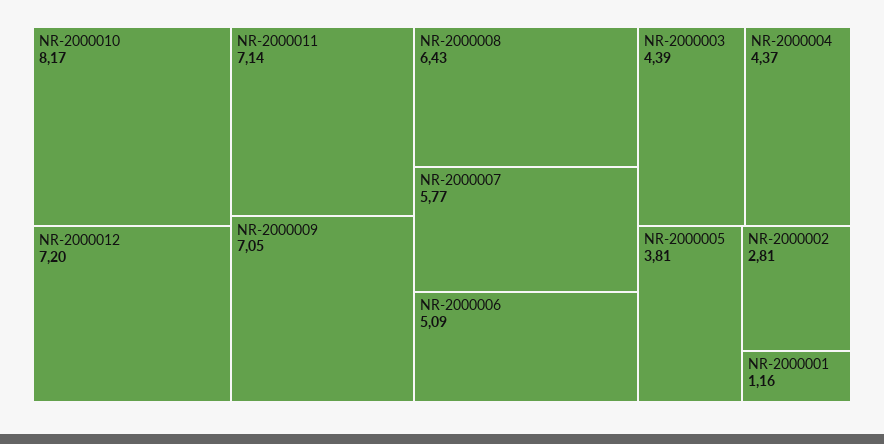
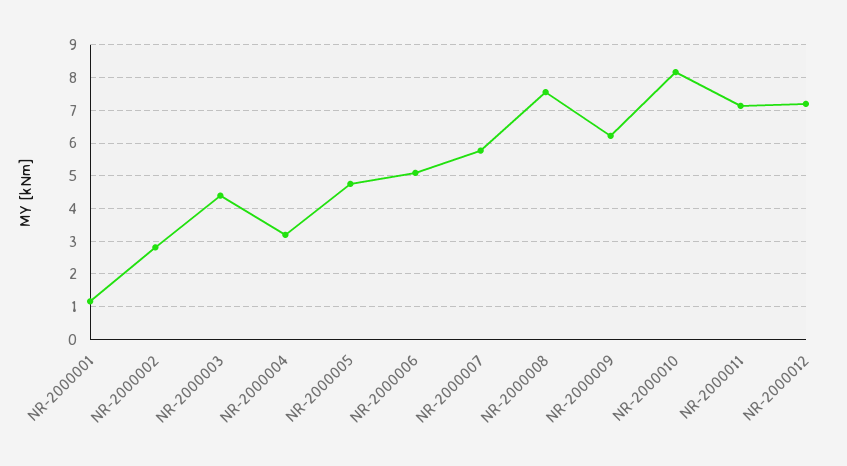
NR-2000009: 7.05 -> 6.2
NR-2000008: 6.43 -> 7.6
NR-2000004: 4.37 -> 3.2
NR-2000005: 3.81 -> 4.8

